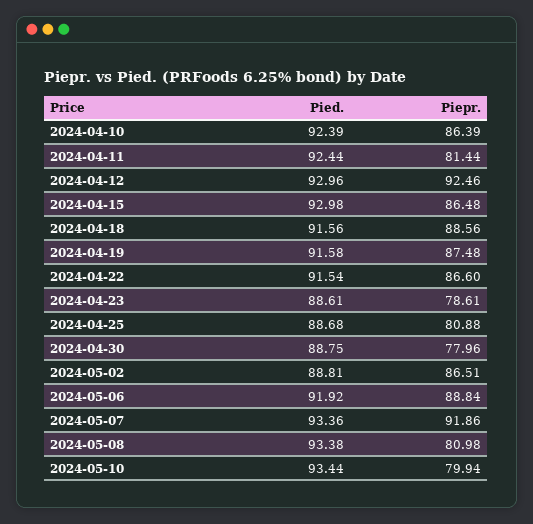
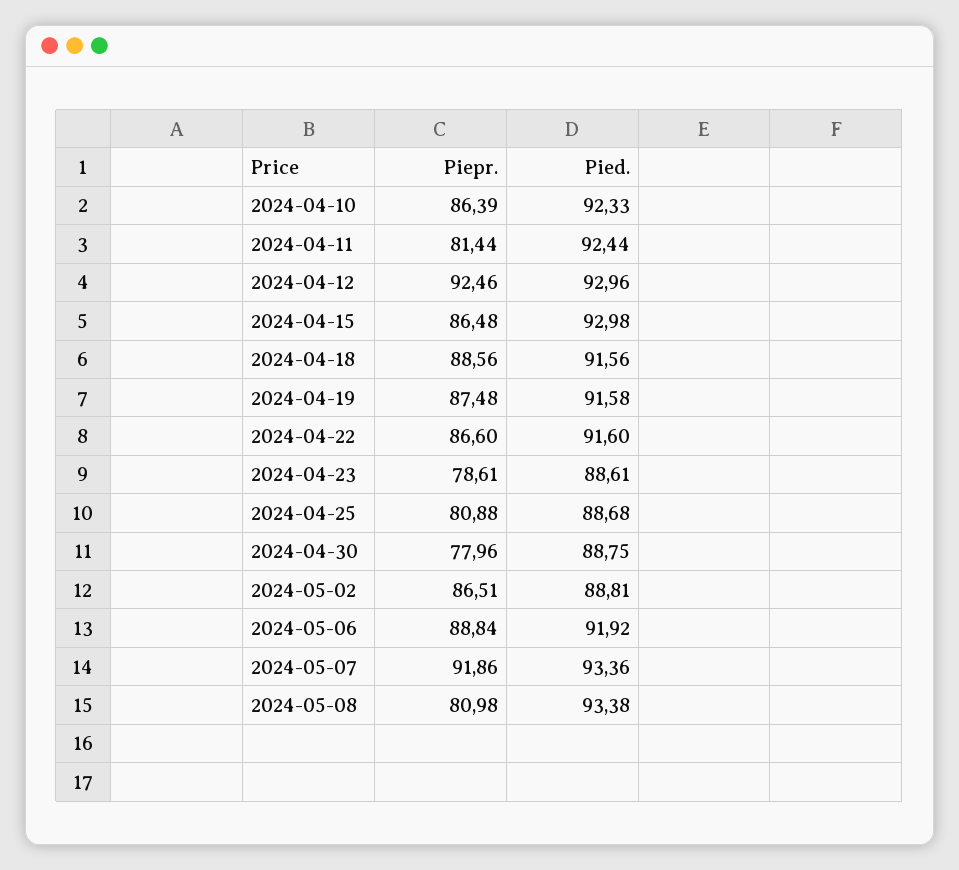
Pied., 2024-04-10: 92.39 -> 92.33
Pied., 2024-04-22: 91.54 -> 91.6
Pied., 2024-05-10: 93.44 -> none
Piepr., 2024-05-10: 79.94 -> none

